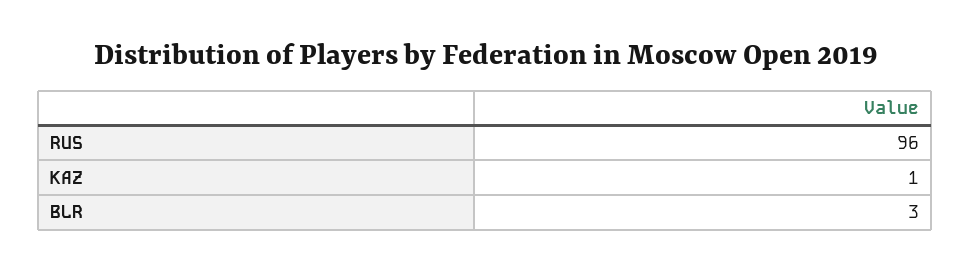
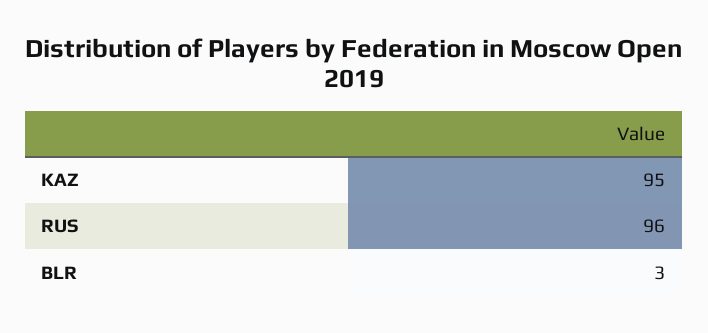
KAZ: 1 -> 95

